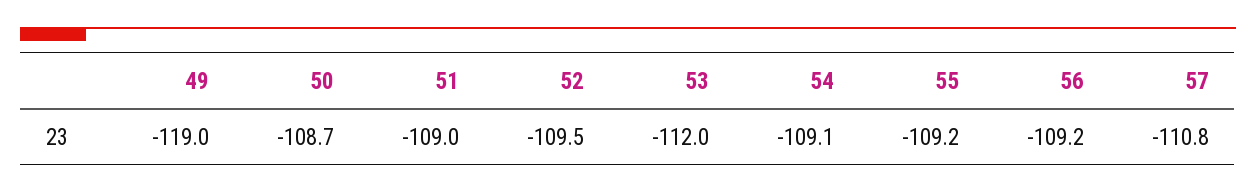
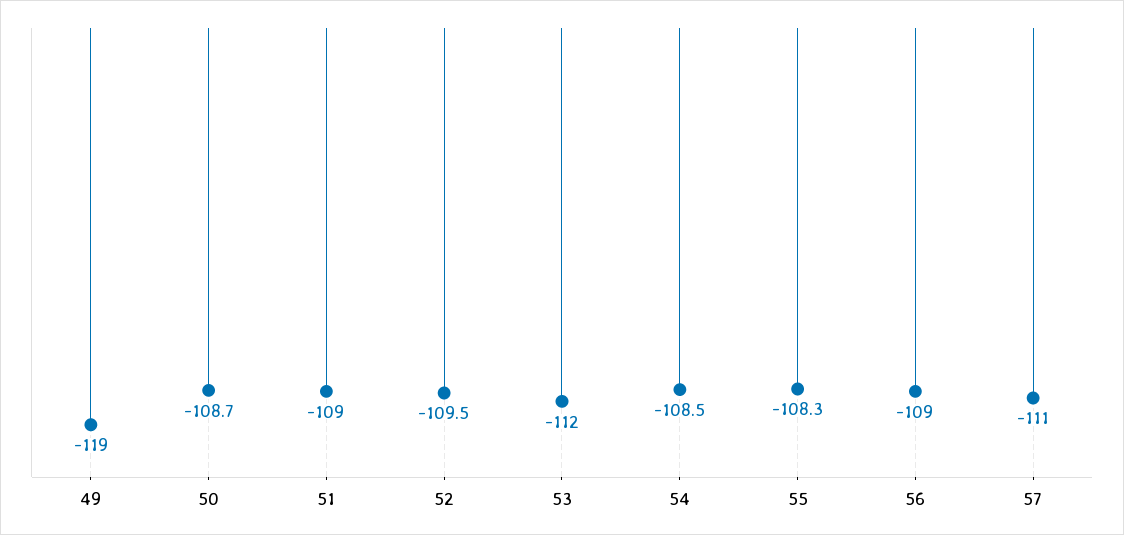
54: -109.1 -> -108.5
55: -109.2 -> -108.3
56: -109.2 -> -109
57: -110.8 -> -111

